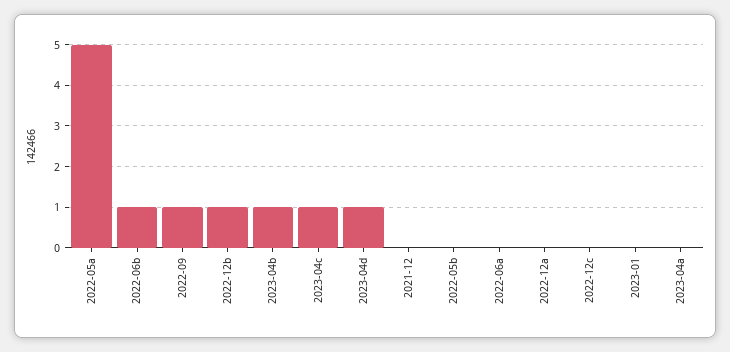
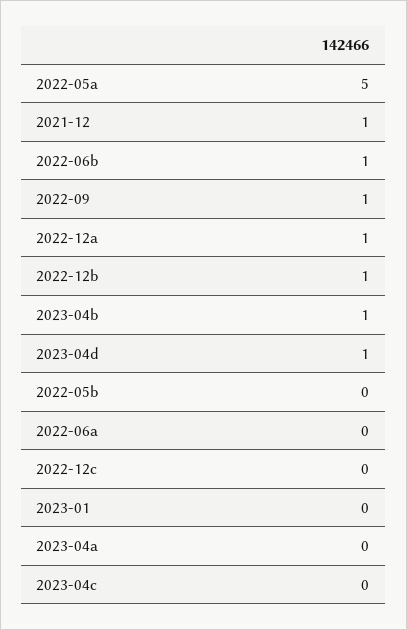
2023-04c: 1 -> 0
2021-12: 0 -> 1
2022-12a: 0 -> 1

